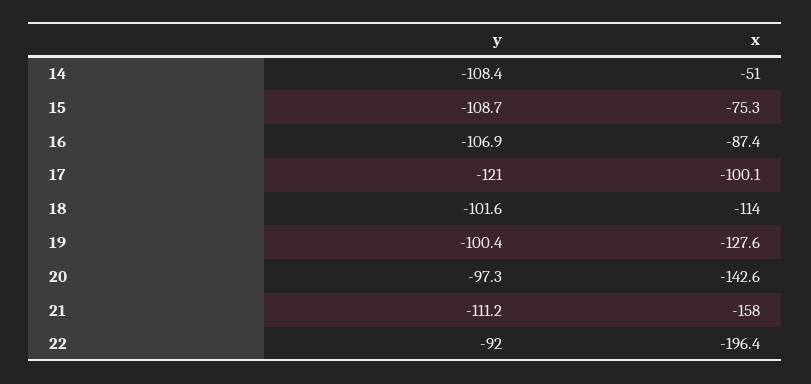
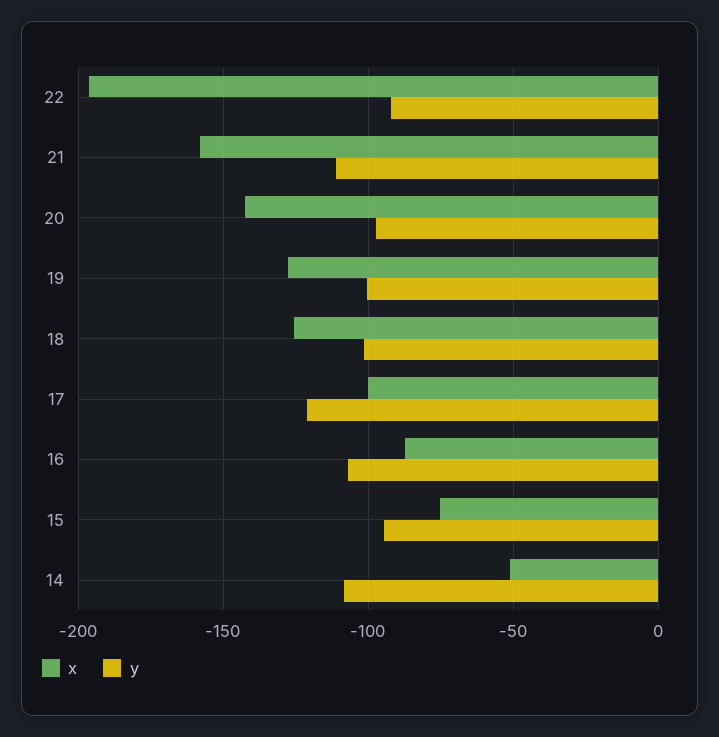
y, 15: -108.7 -> -95
x, 18: -114 -> -125

